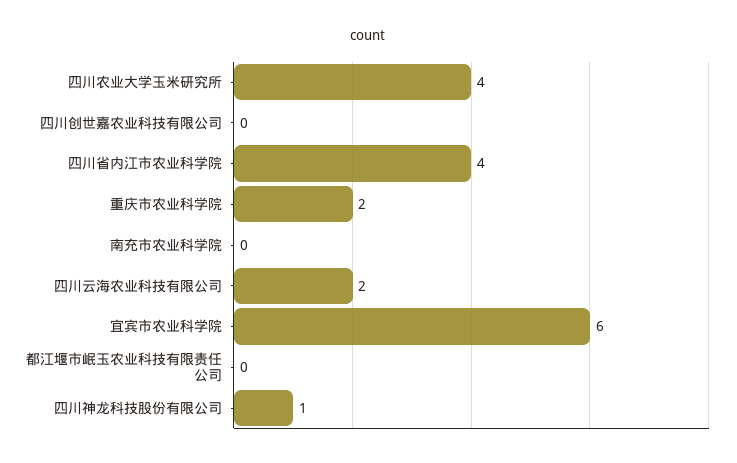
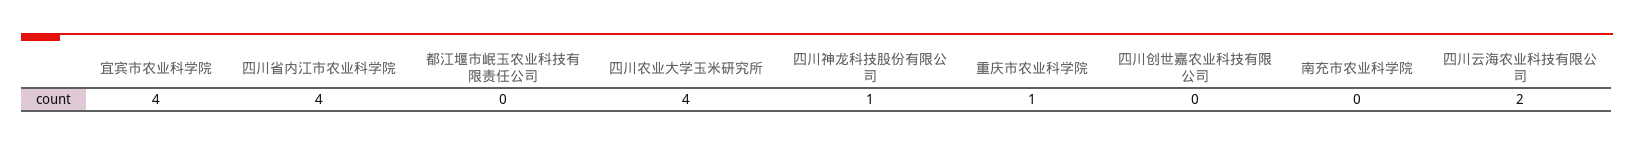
重庆市农业科学院: 2 -> 1
宜宾市农业科学院: 6 -> 4

